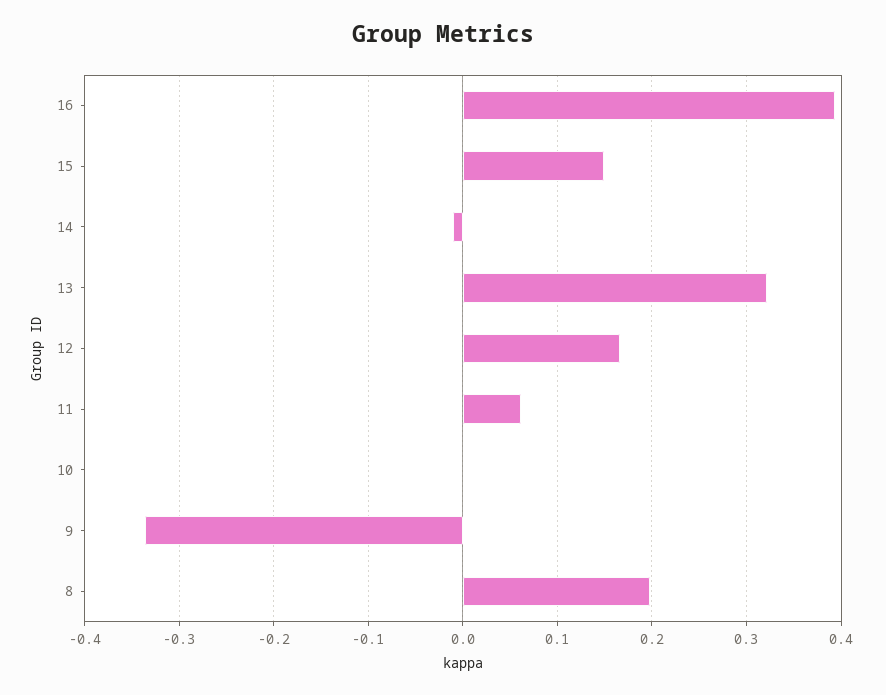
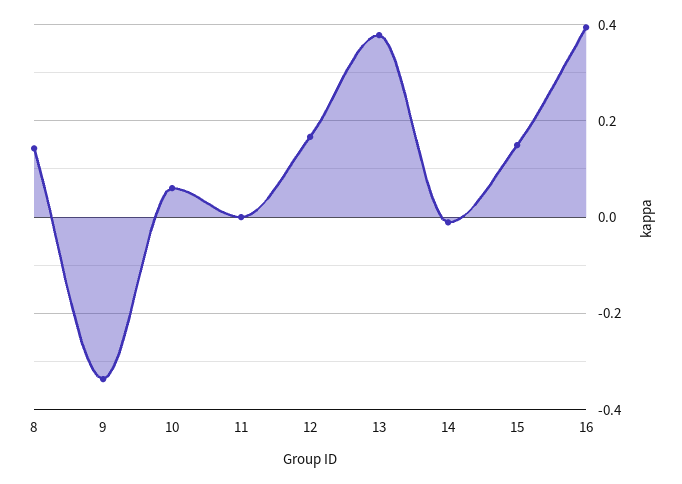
13: 0.32 -> 0.38
11: 0.06 -> 0
10: 0 -> 0.06
8: 0.2 -> 0.14

